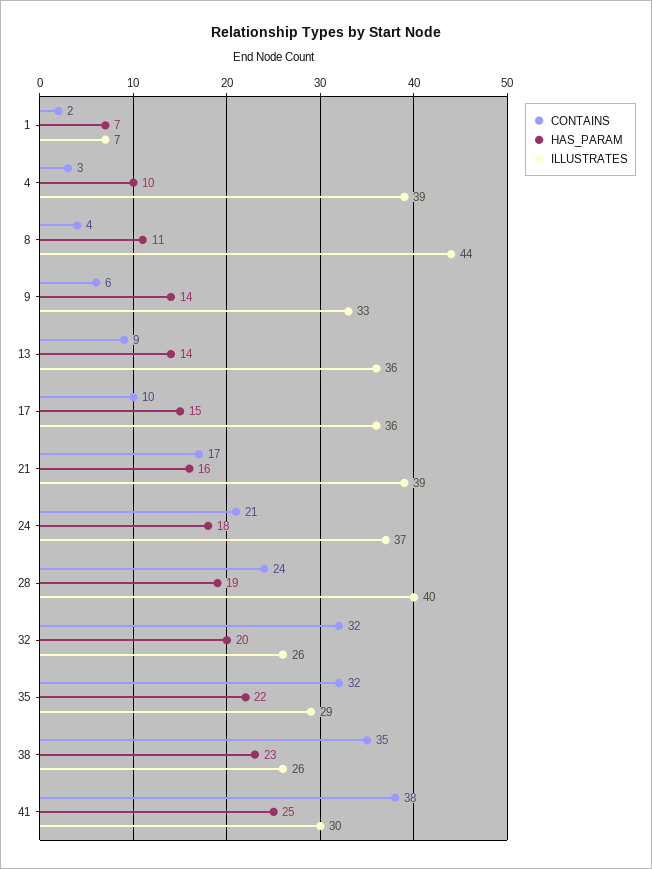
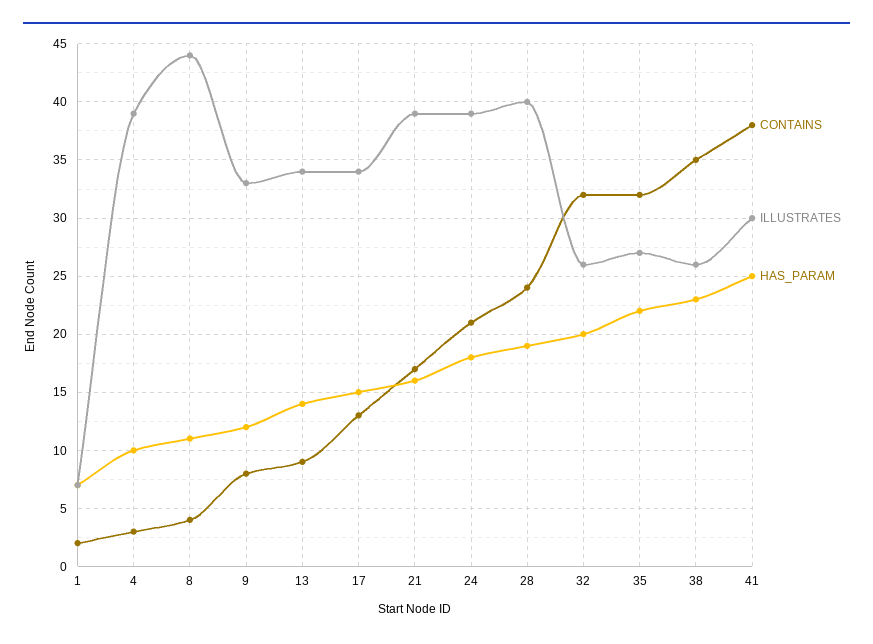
CONTAINS, 9: 6 -> 8
HAS_PARAM, 9: 14 -> 12
ILLUSTRATES, 13: 36 -> 34
CONTAINS, 17: 10 -> 13
ILLUSTRATES, 17: 36 -> 34
ILLUSTRATES, 24: 37 -> 39
ILLUSTRATES, 35: 29 -> 27

